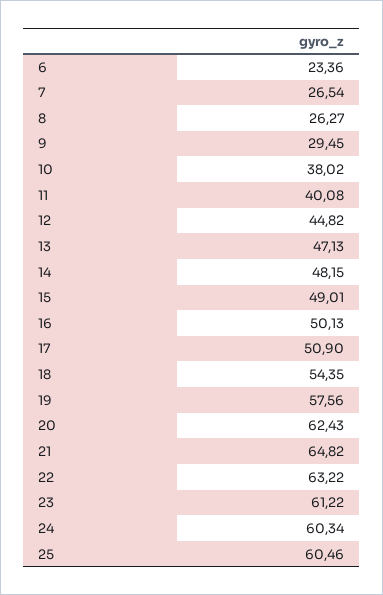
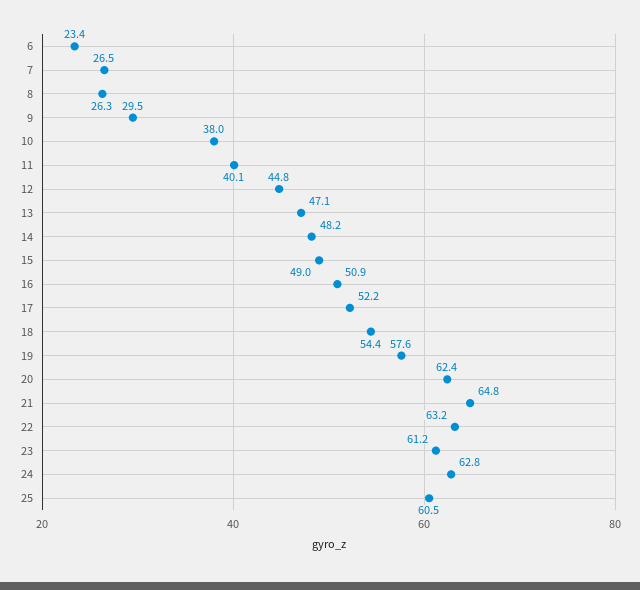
16: 50.13 -> 50.9
17: 50.9 -> 52.2
24: 60.34 -> 62.8

